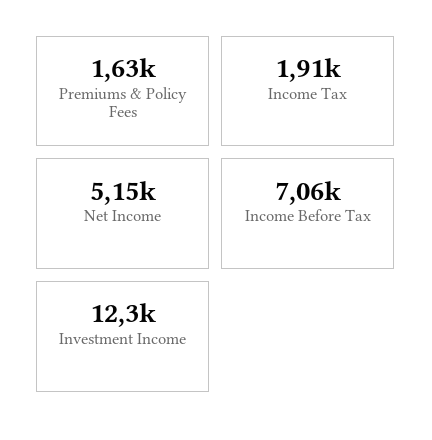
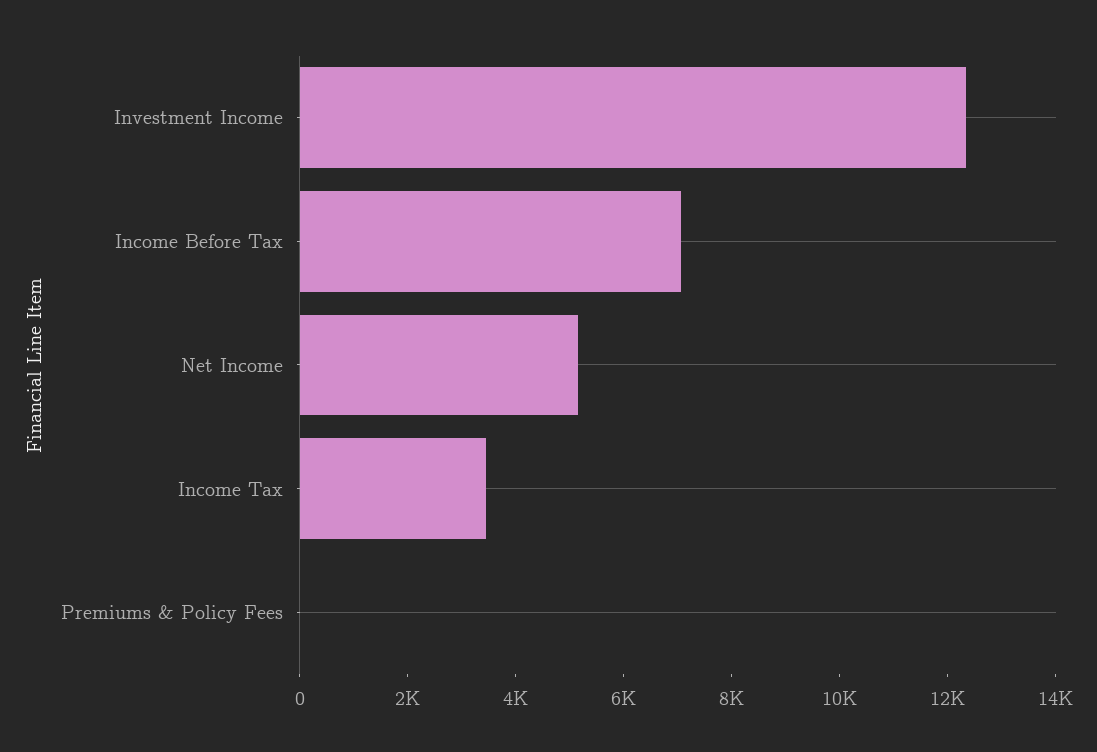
Premiums & Policy Fees: 1630 -> 0
Income Tax: 1910 -> 3500

